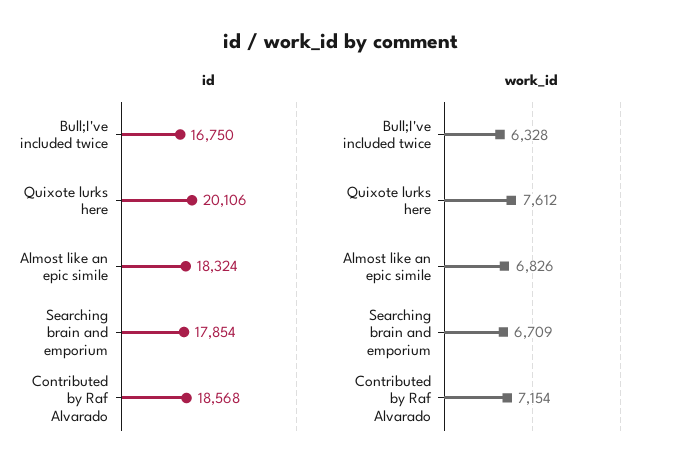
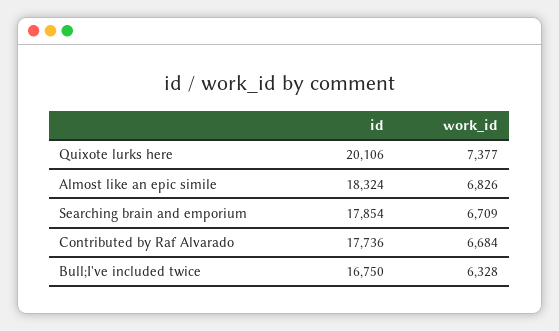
id, Contributed by Raf Alvarado: 18568 -> 17736
work_id, Quixote lurks here: 7612 -> 7377
work_id, Contributed by Raf Alvarado: 7154 -> 6684

